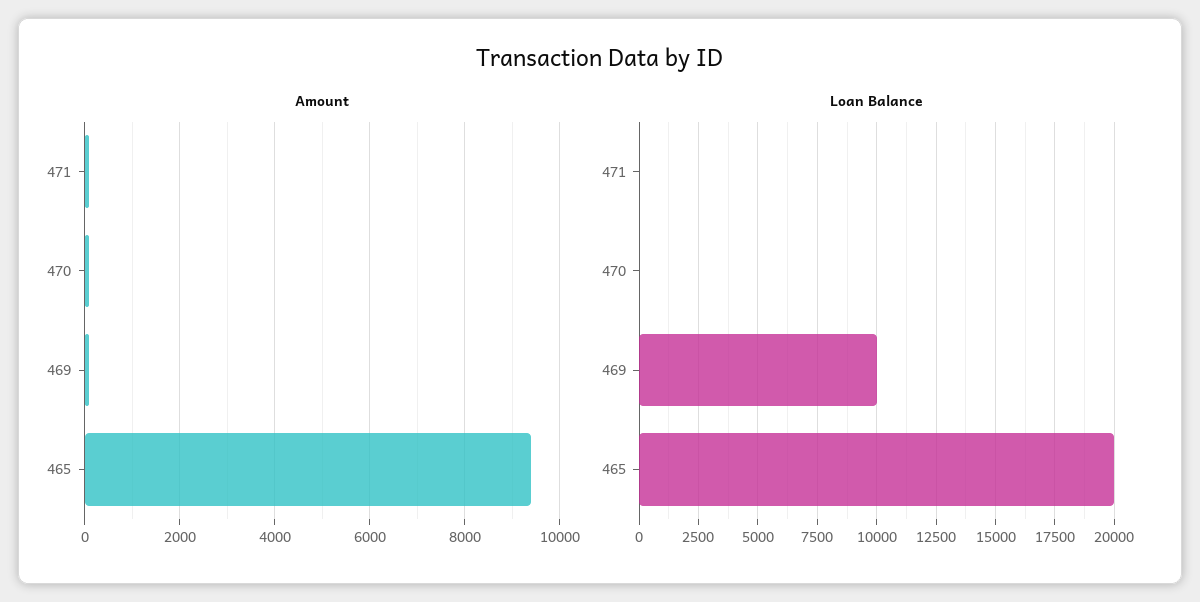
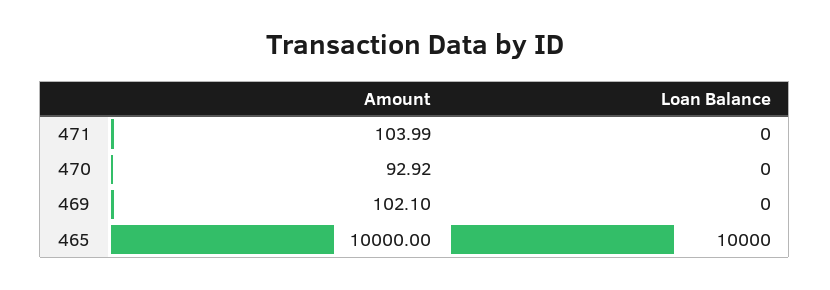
Amount, 465: 9400 -> 10000
Loan Balance, 469: 10000 -> 0
Loan Balance, 465: 20000 -> 10000

